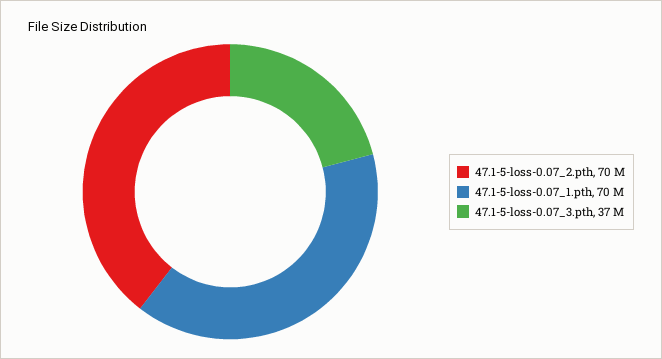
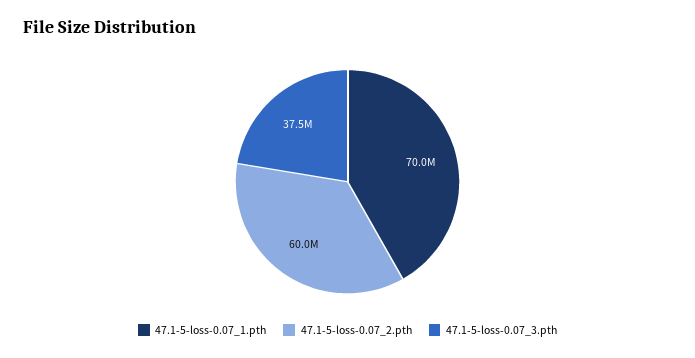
47.1-5-loss-0.07_2.pth: 70000000 -> 60000000

